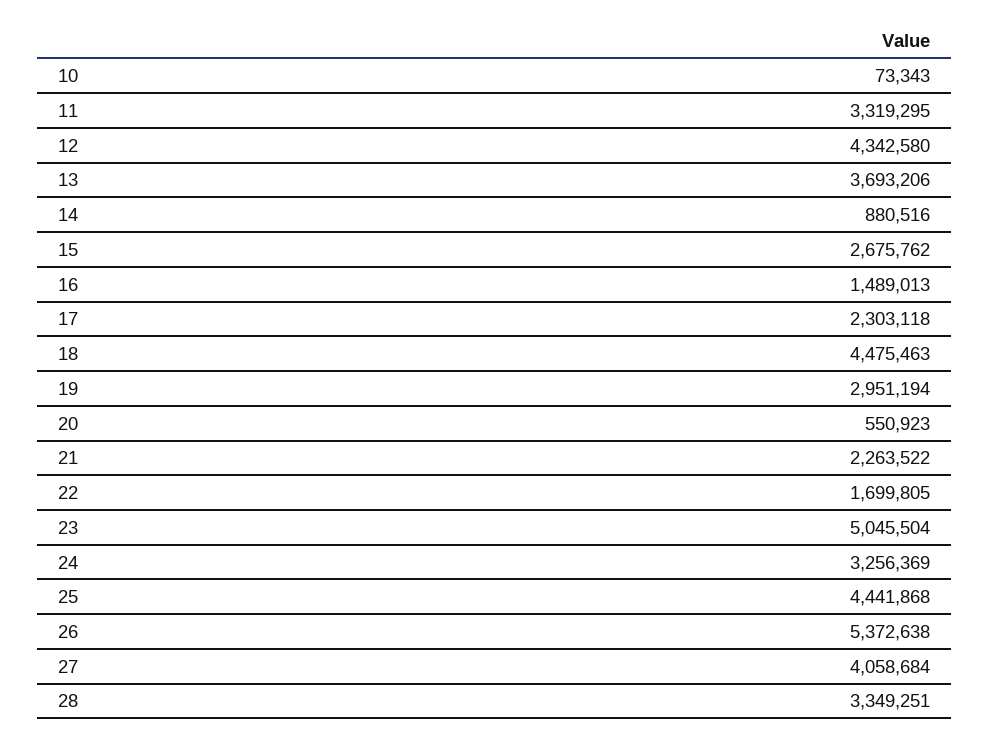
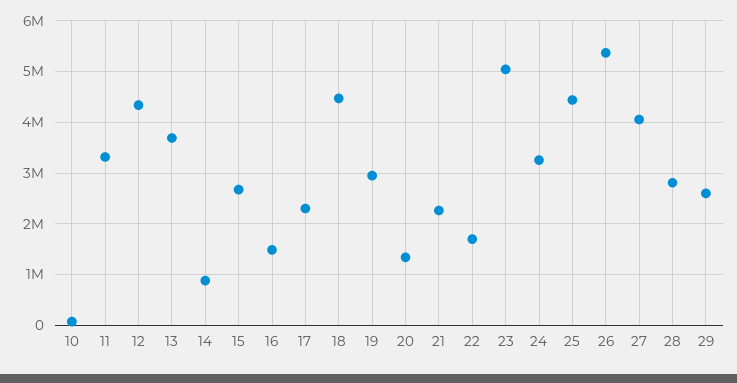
20: 550923 -> 1400000
28: 3349251 -> 2800000
29: none -> 2600000

